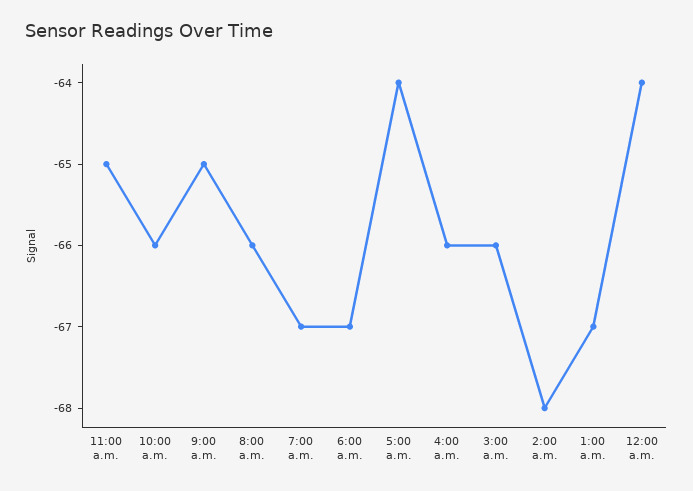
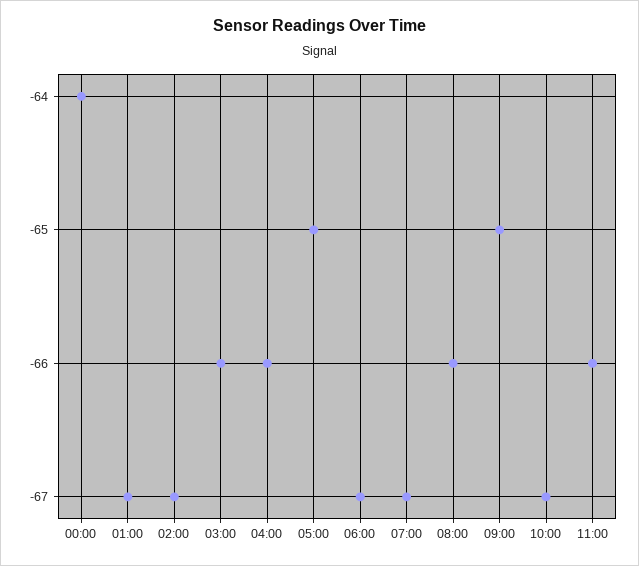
11:00 a.m.: -65 -> -66
10:00 a.m.: -66 -> -67
5:00 a.m.: -64 -> -65
2:00 a.m.: -68 -> -67

